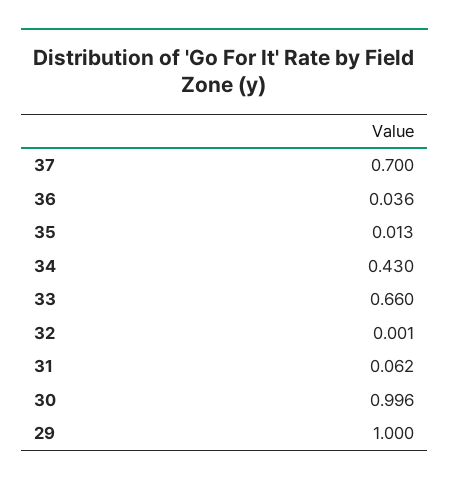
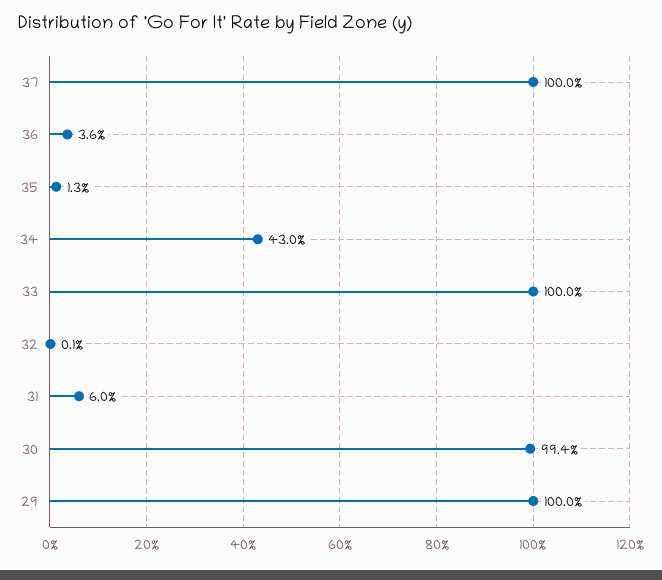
37: 0.7 -> 1
33: 0.66 -> 1
31: 0.062 -> 0.06
30: 0.996 -> 0.994

